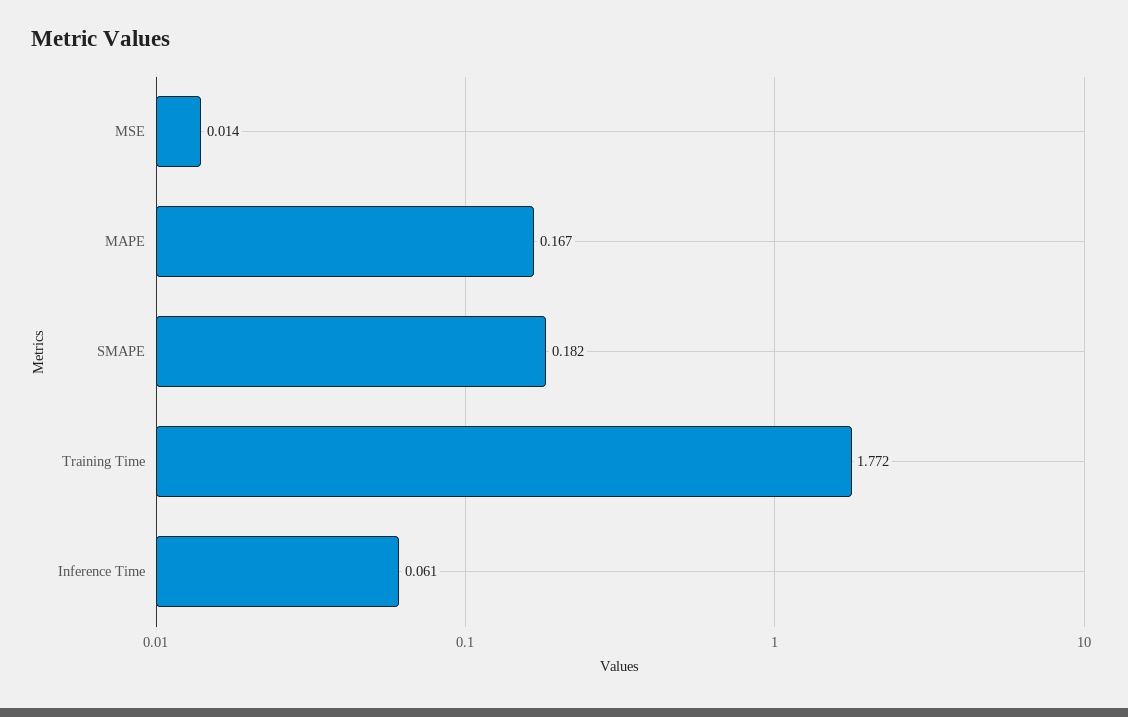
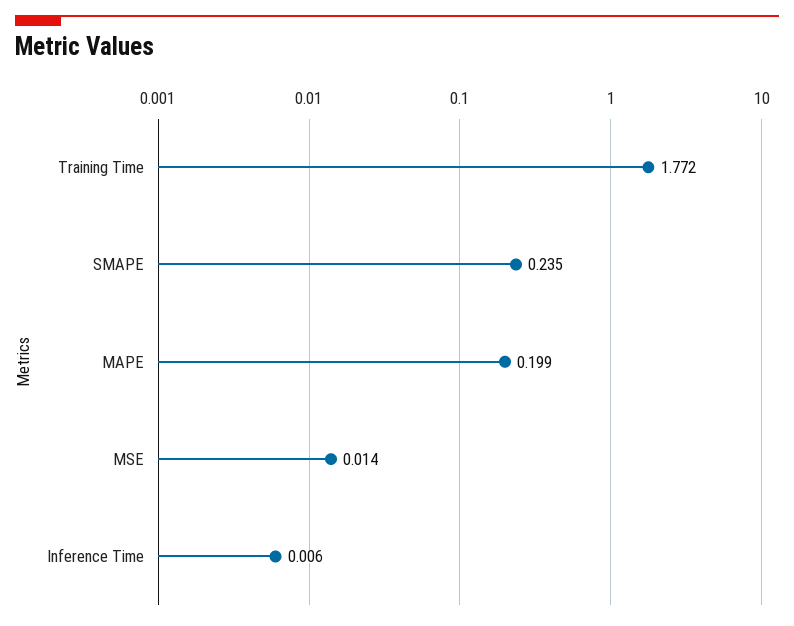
MAPE: 0.167 -> 0.199
SMAPE: 0.182 -> 0.235
Inference Time: 0.061 -> 0.006

